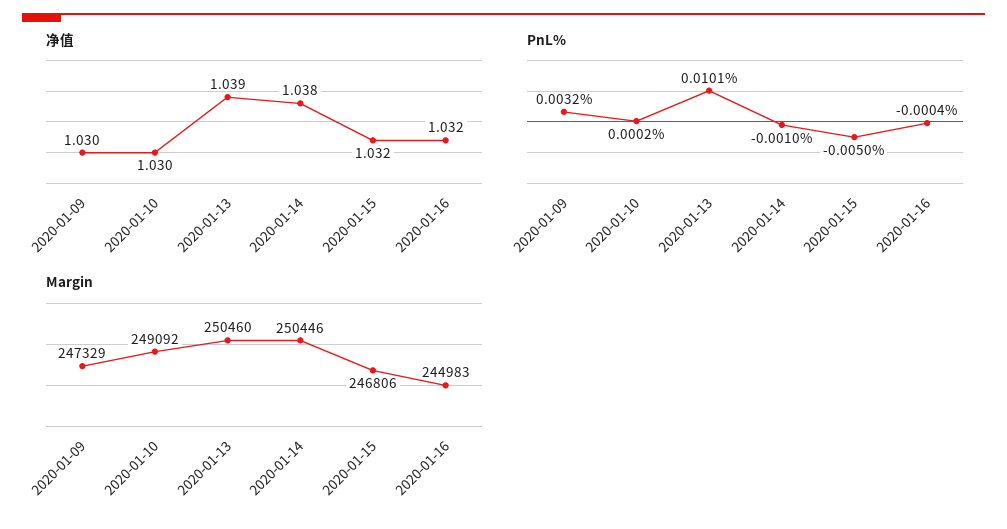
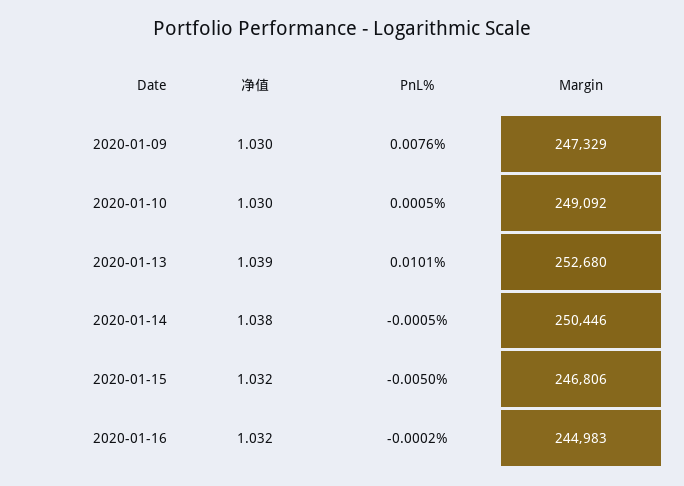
PnL%, 2020-01-09: 0.0032 -> 0.0076
PnL%, 2020-01-10: 0.0002 -> 0.0005
PnL%, 2020-01-14: -0.001 -> -0.0005
PnL%, 2020-01-16: -0.0004 -> -0.0002
Margin, 2020-01-13: 250460 -> 252680

